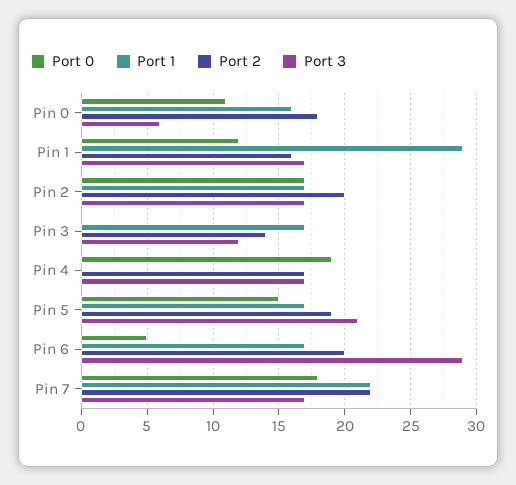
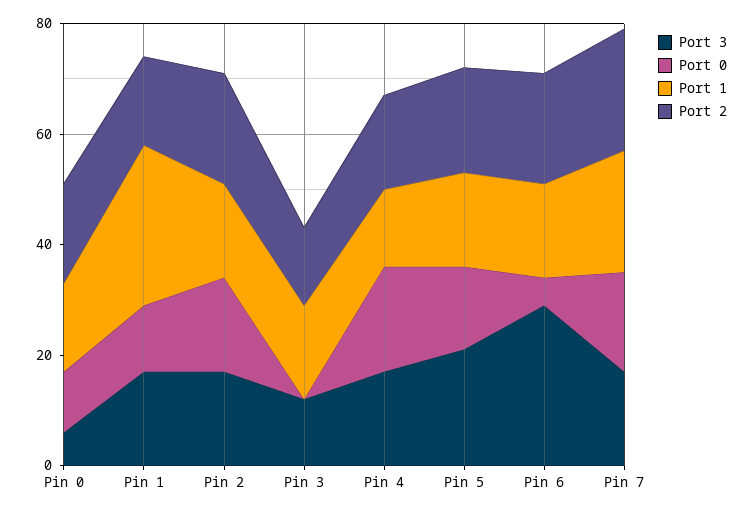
Port 1, Pin 4: 0 -> 15

